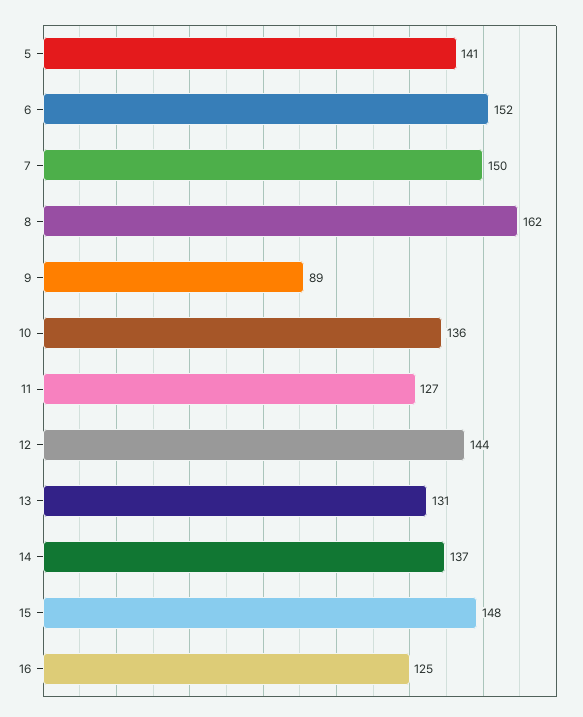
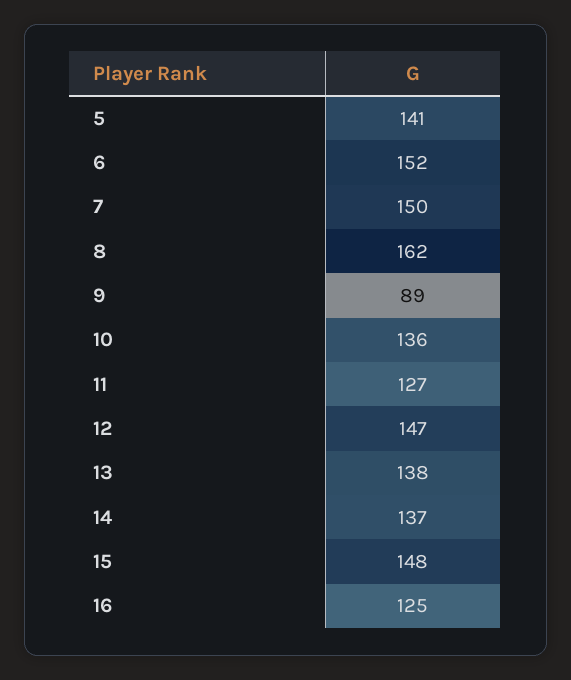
12: 144 -> 147
13: 131 -> 138

